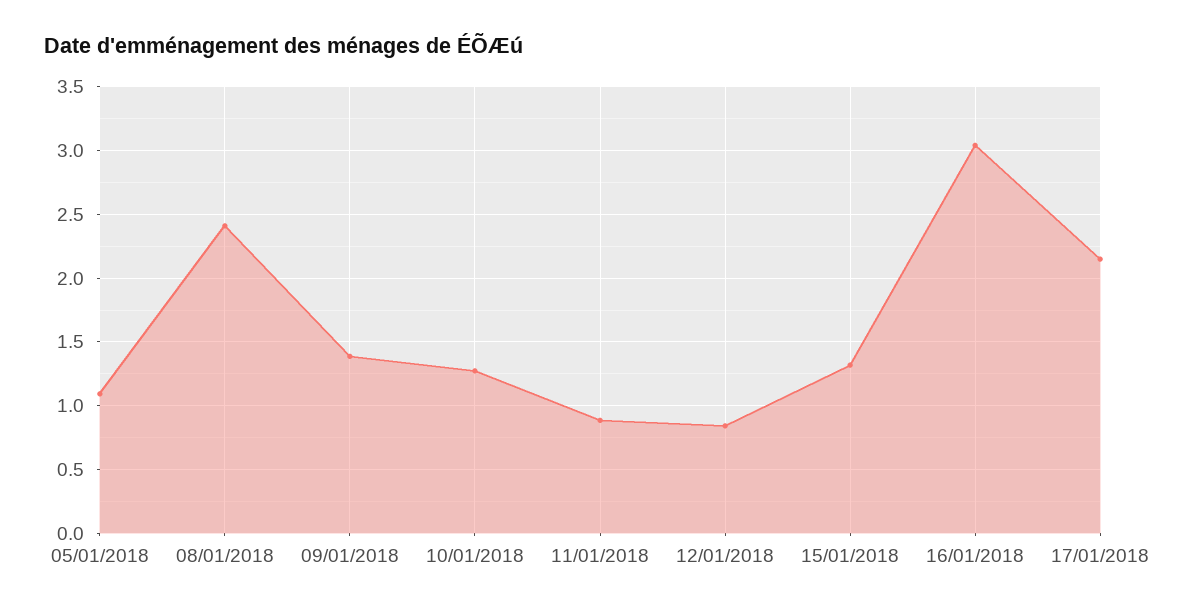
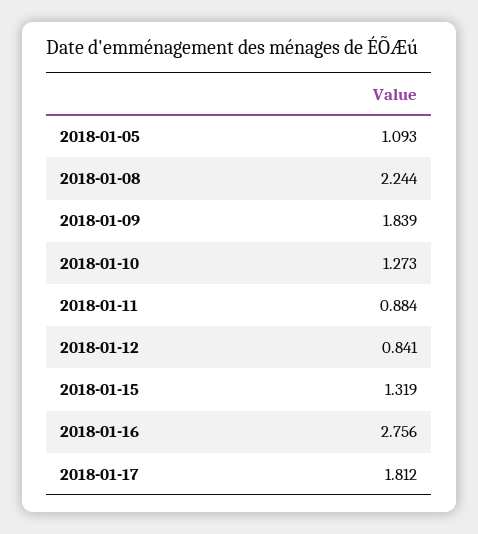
08/01/2018: 2.4 -> 2.244
09/01/2018: 1.4 -> 1.839
16/01/2018: 3.05 -> 2.756
17/01/2018: 2.15 -> 1.812

